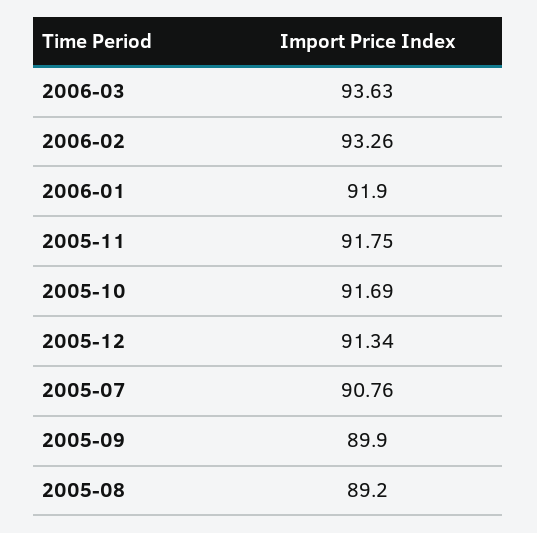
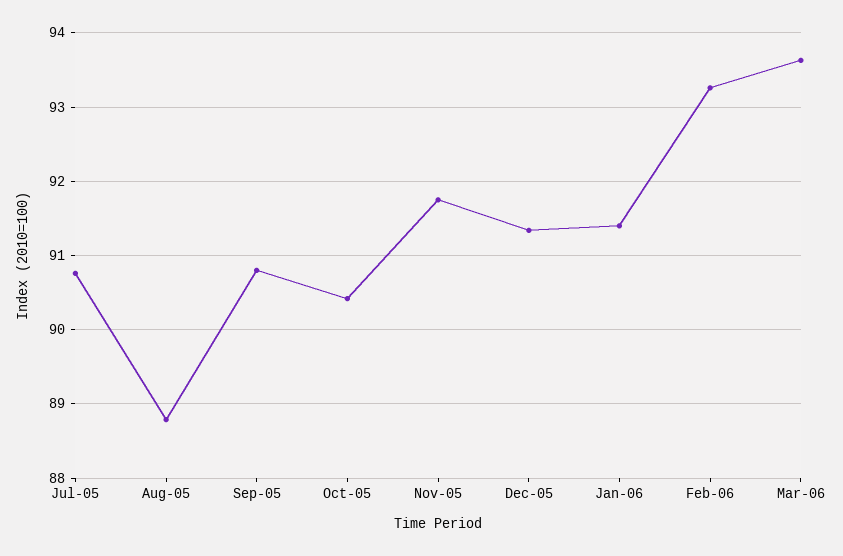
2006-01: 91.9 -> 91.4
2005-10: 91.69 -> 90.4
2005-09: 89.9 -> 90.8
2005-08: 89.2 -> 88.8

